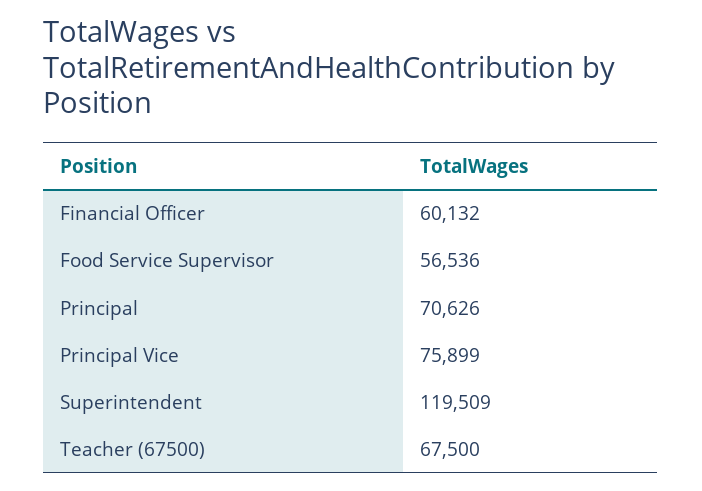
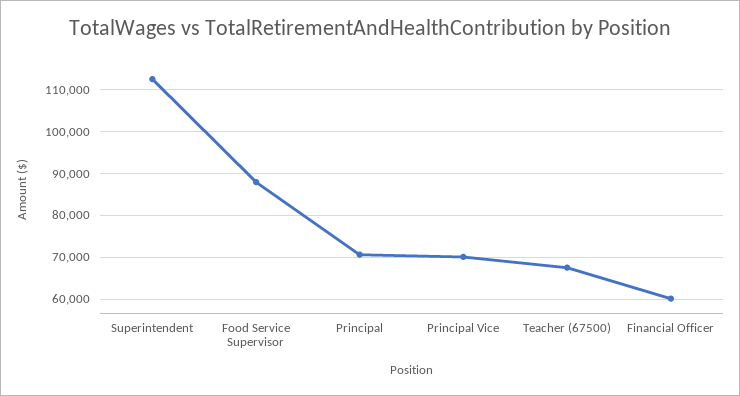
Food Service Supervisor: 56536 -> 88000
Principal Vice: 75899 -> 70000
Superintendent: 119509 -> 112000

